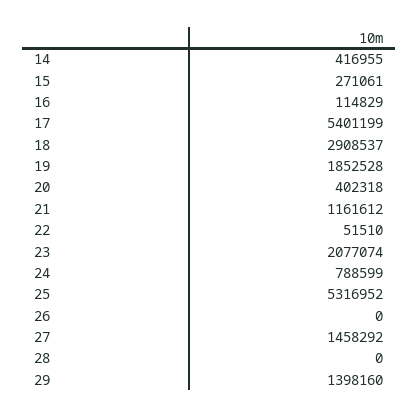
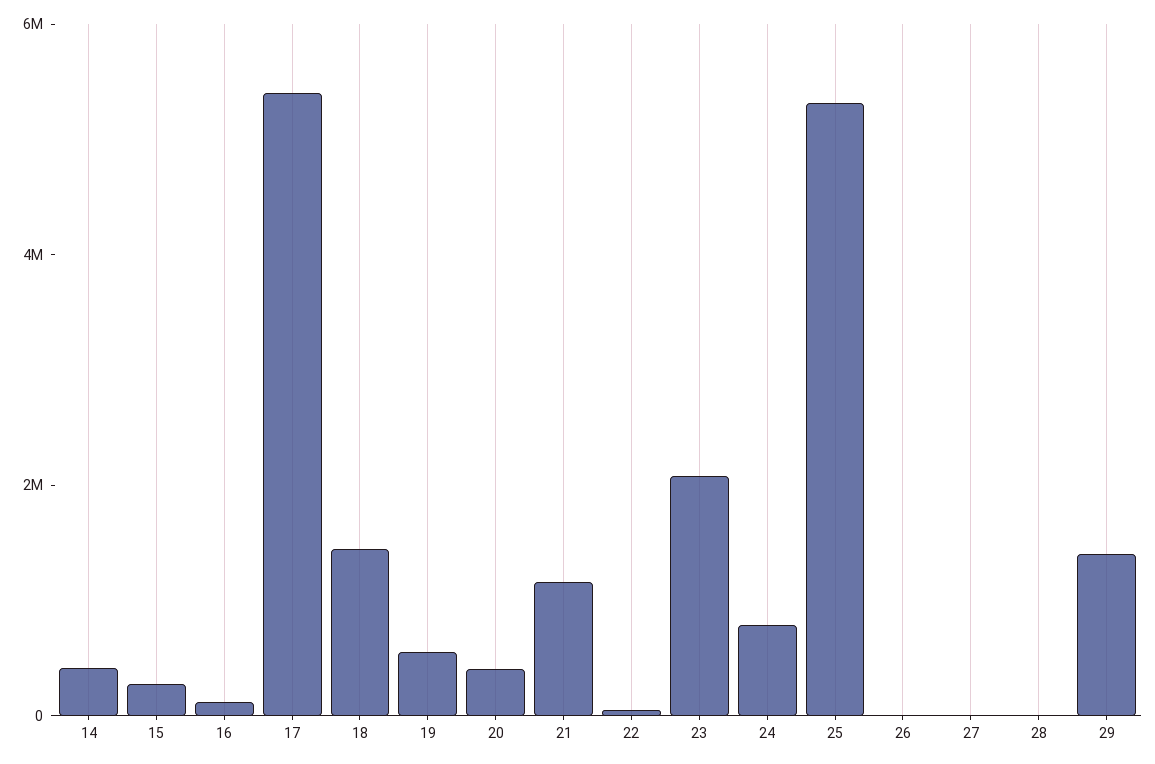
18: 2908537 -> 1500000
19: 1852528 -> 500000
27: 1458292 -> 0

